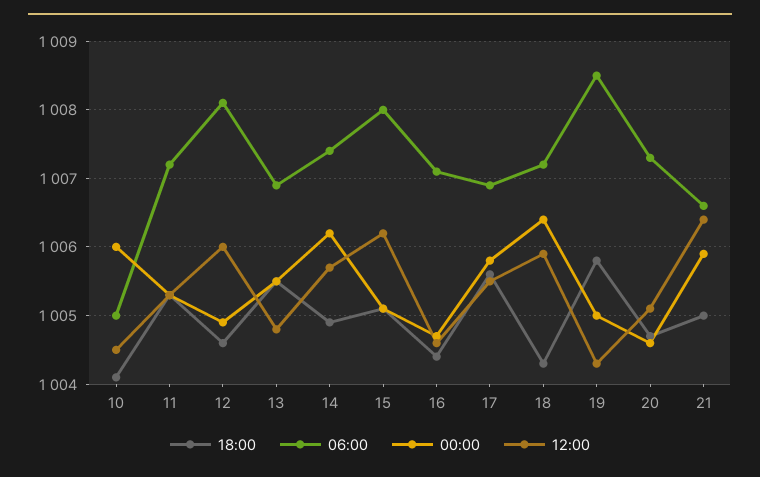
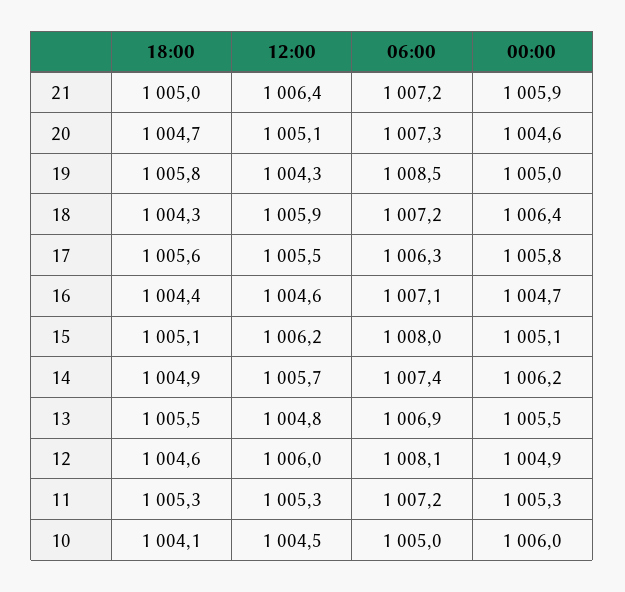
06:00, 17: 1006.9 -> 1006.3
06:00, 21: 1006.6 -> 1007.2

